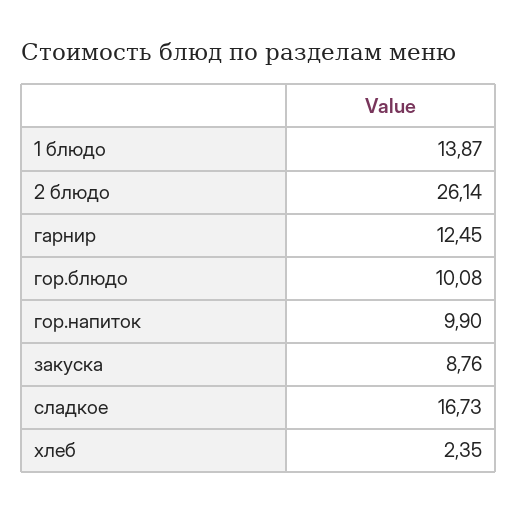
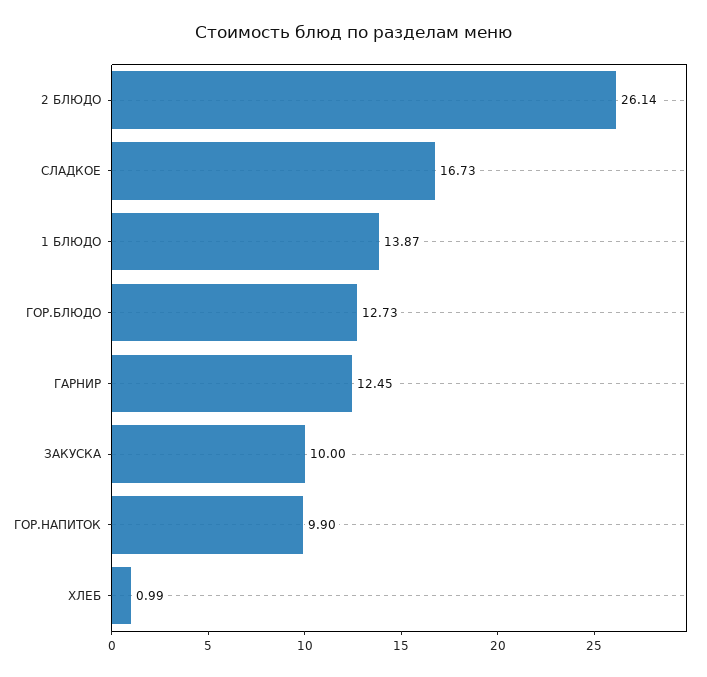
гор.блюдо: 10.08 -> 12.73
закуска: 8.76 -> 10
хлеб: 2.35 -> 0.99

